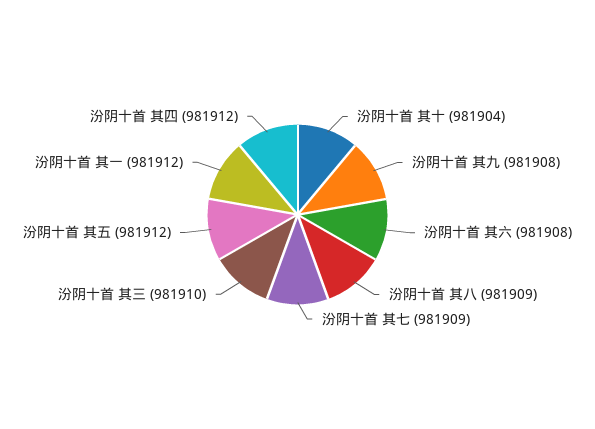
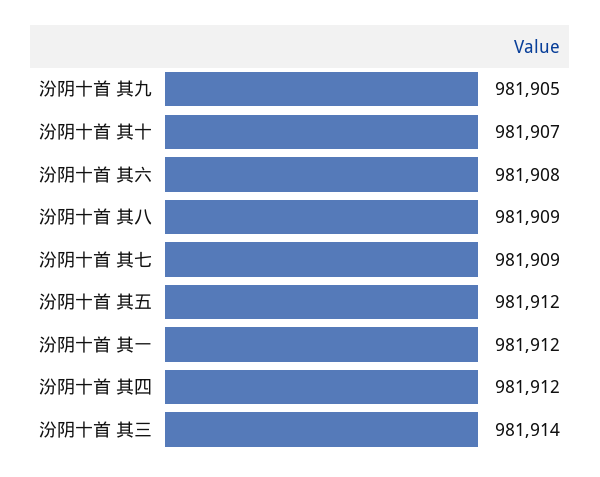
汾阴十首 其十: 981904 -> 981907
汾阴十首 其九: 981908 -> 981905
汾阴十首 其三: 981910 -> 981914

